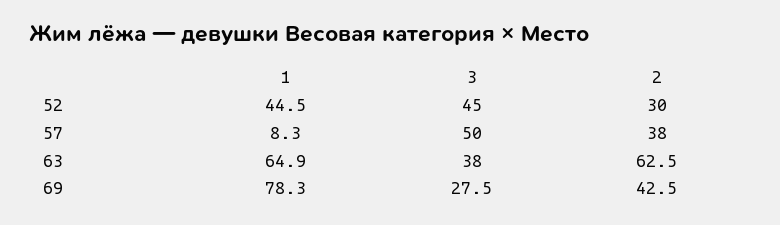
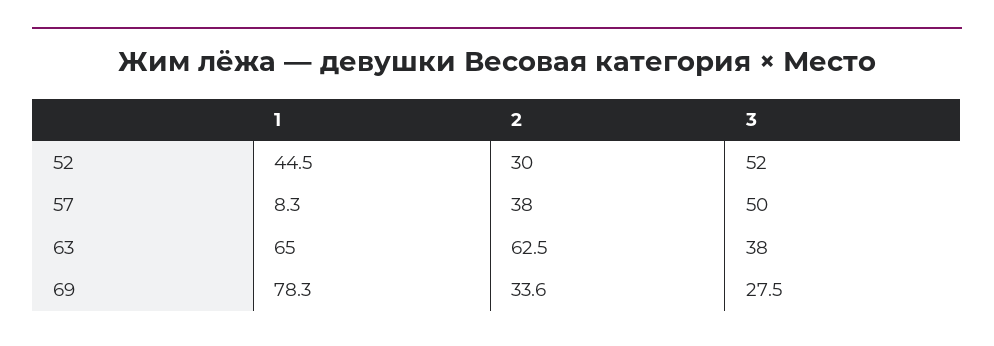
3, 52: 45 -> 52
1, 63: 64.9 -> 65
2, 69: 42.5 -> 33.6

